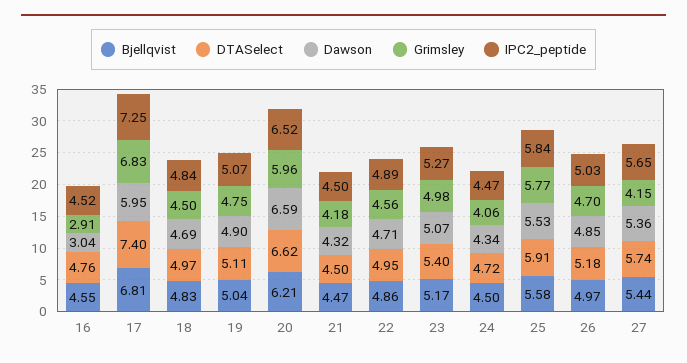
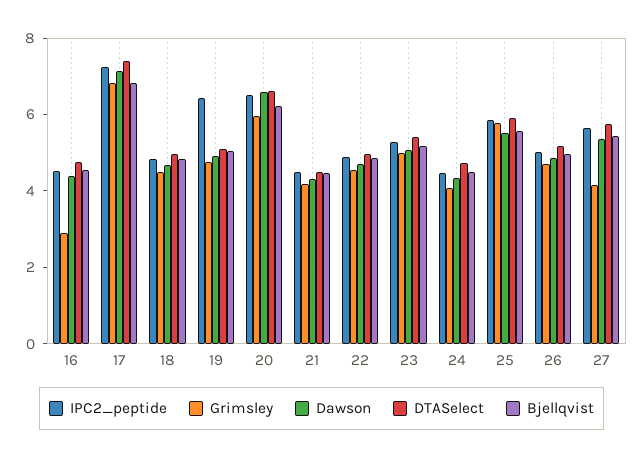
Dawson, 16: 3.04 -> 4.5
Dawson, 17: 5.95 -> 7
IPC2_peptide, 19: 5.07 -> 6.5

